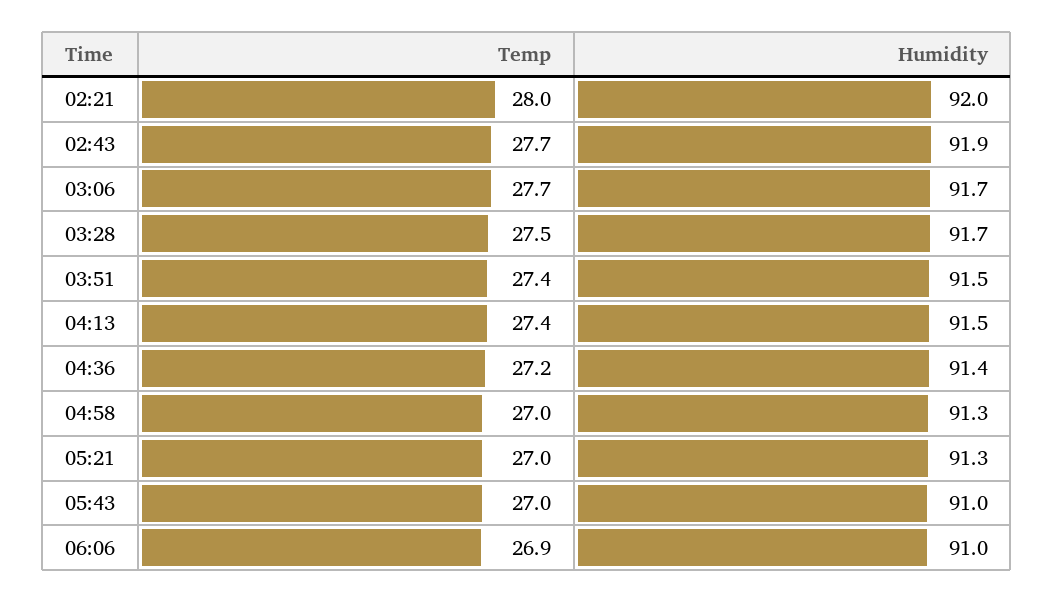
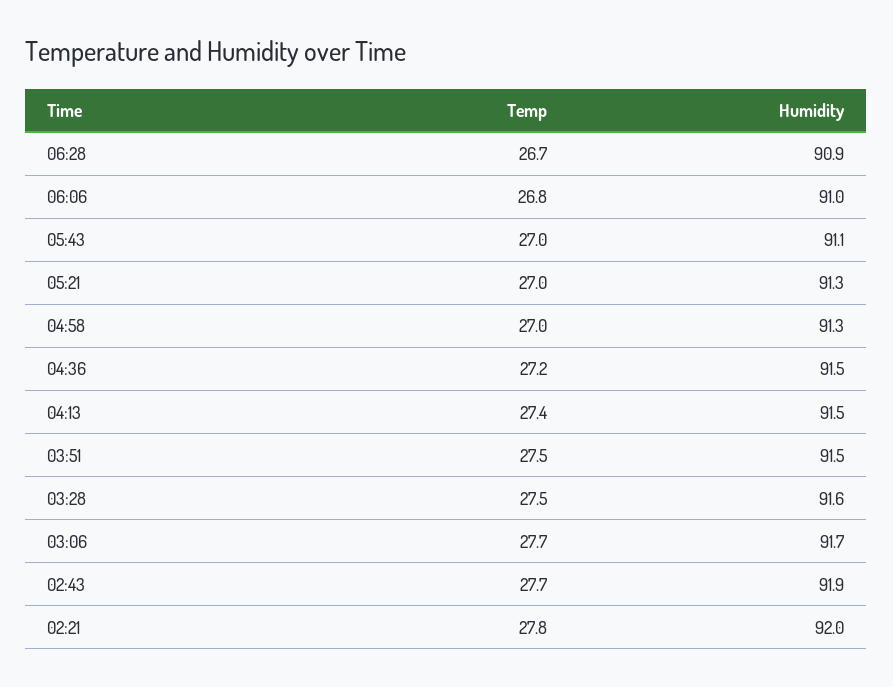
Temp, 02:21: 28 -> 27.8
Humidity, 03:28: 91.7 -> 91.6
Temp, 03:51: 27.4 -> 27.5
Humidity, 04:36: 91.4 -> 91.5
Humidity, 05:43: 91 -> 91.1
Temp, 06:06: 26.9 -> 26.8
Temp, 06:28: none -> 26.7
Humidity, 06:28: none -> 90.9

